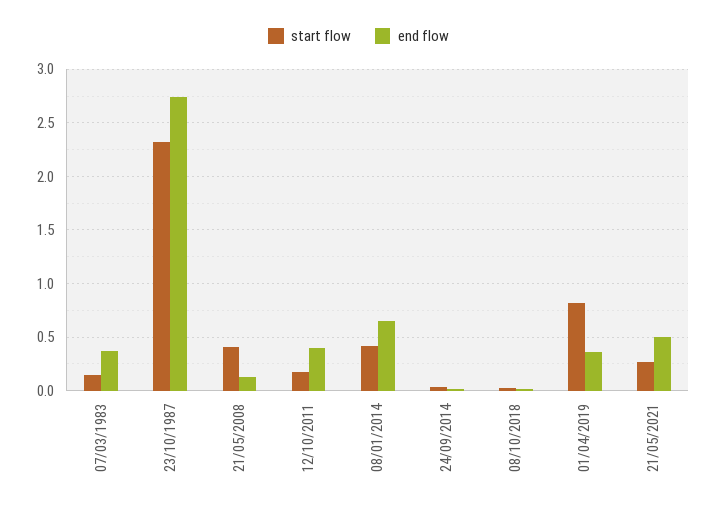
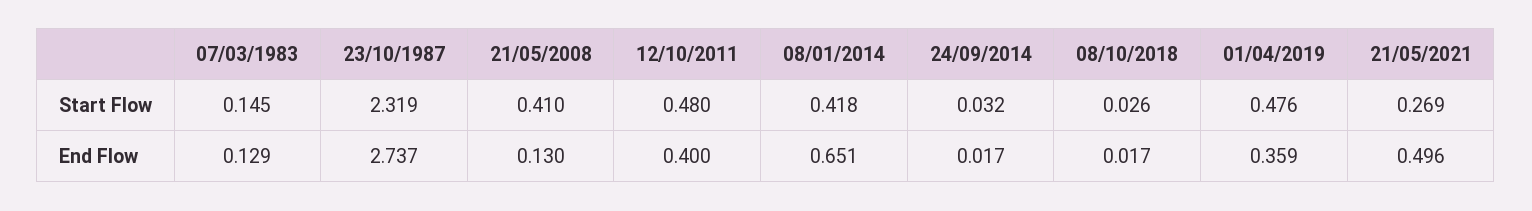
end flow, 07/03/1983: 0.4 -> 0.129
start flow, 12/10/2011: 0.2 -> 0.48
start flow, 01/04/2019: 0.8 -> 0.476

